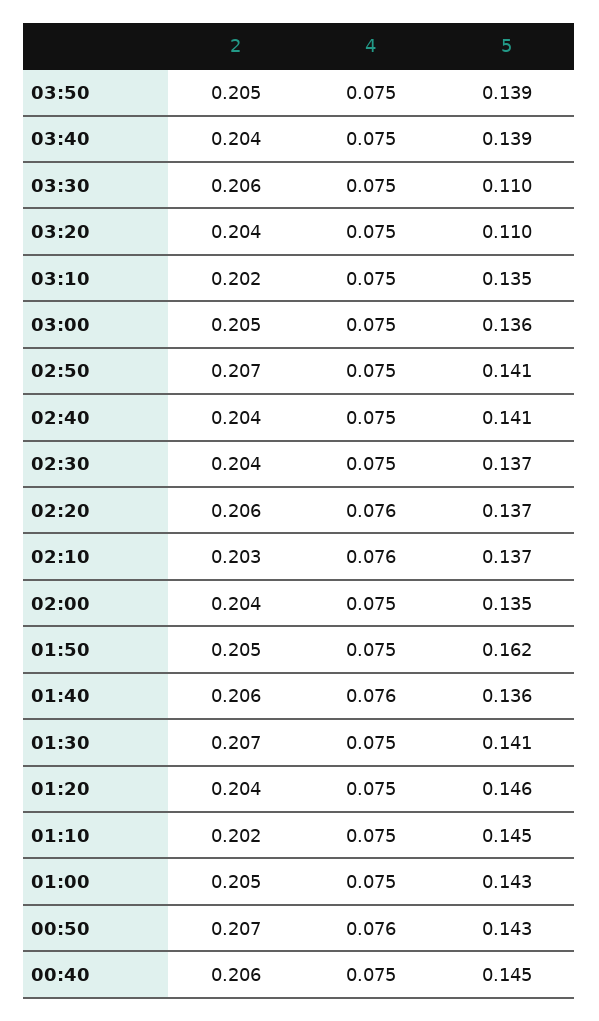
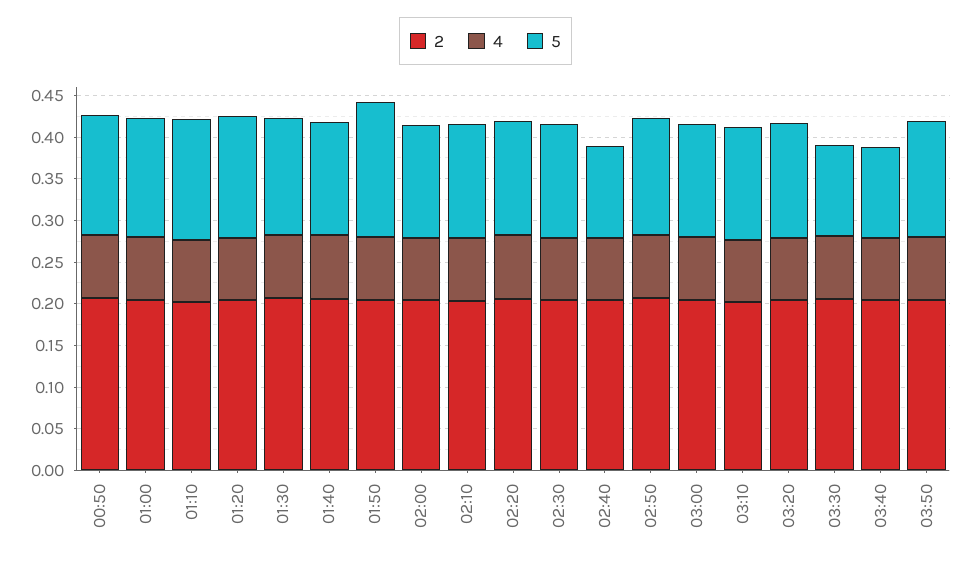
5, 03:40: 0.139 -> 0.11
5, 03:20: 0.11 -> 0.14
5, 02:40: 0.141 -> 0.11
2, 00:40: 0.206 -> none
4, 00:40: 0.075 -> none
5, 00:40: 0.145 -> none

